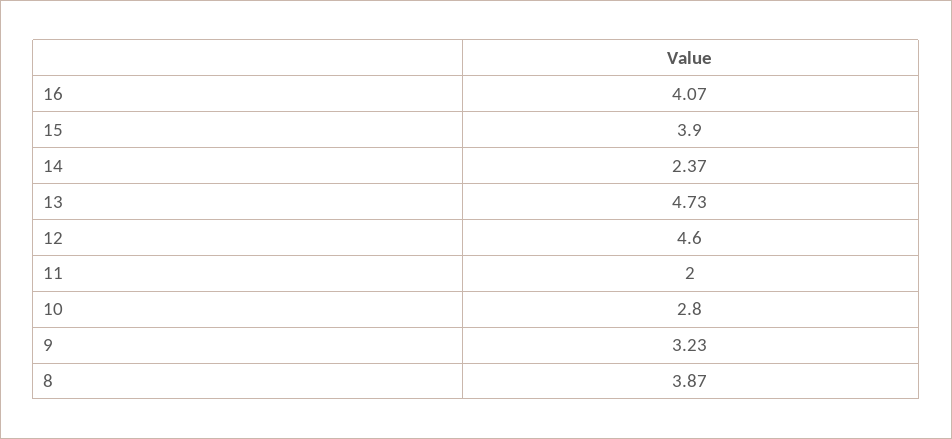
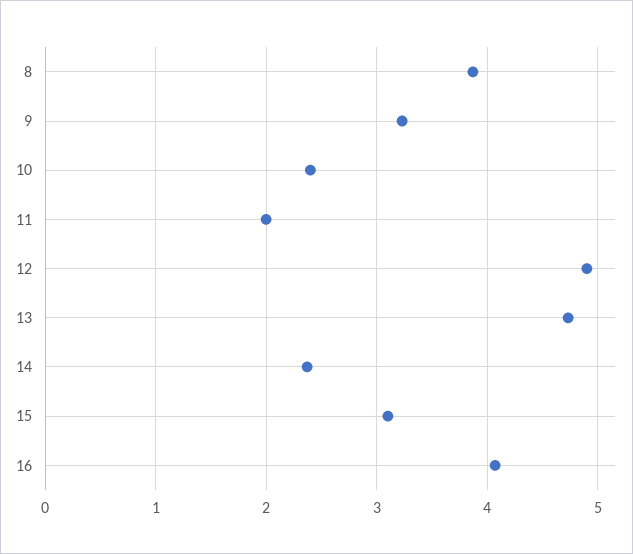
15: 3.9 -> 3.1
12: 4.6 -> 4.9
10: 2.8 -> 2.4

